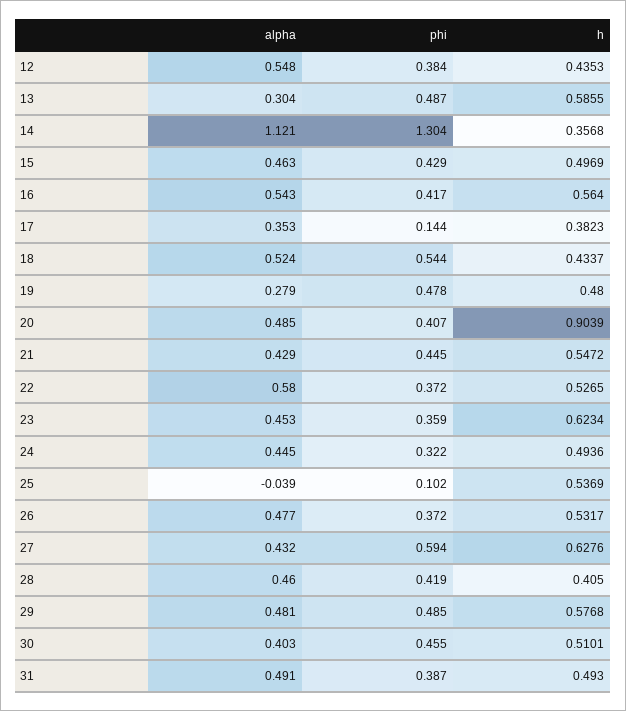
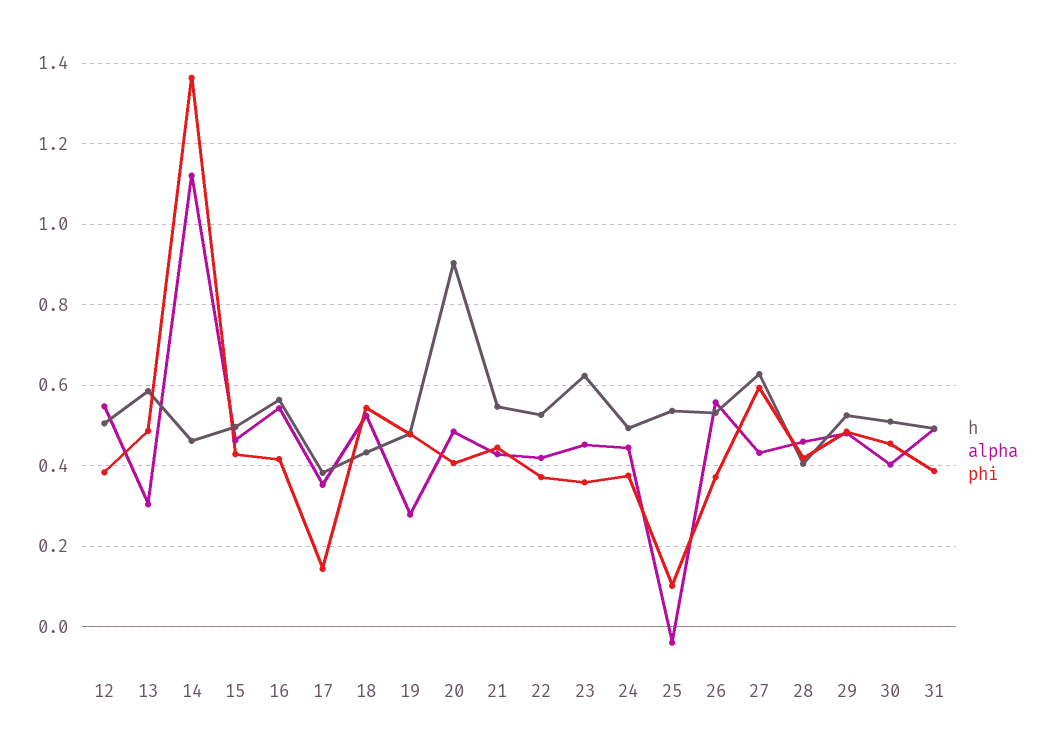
h, 12: 0.4353 -> 0.5
phi, 14: 1.304 -> 1.36
h, 14: 0.3568 -> 0.46
alpha, 22: 0.58 -> 0.42
phi, 24: 0.322 -> 0.38
alpha, 26: 0.477 -> 0.56
h, 29: 0.5768 -> 0.52

